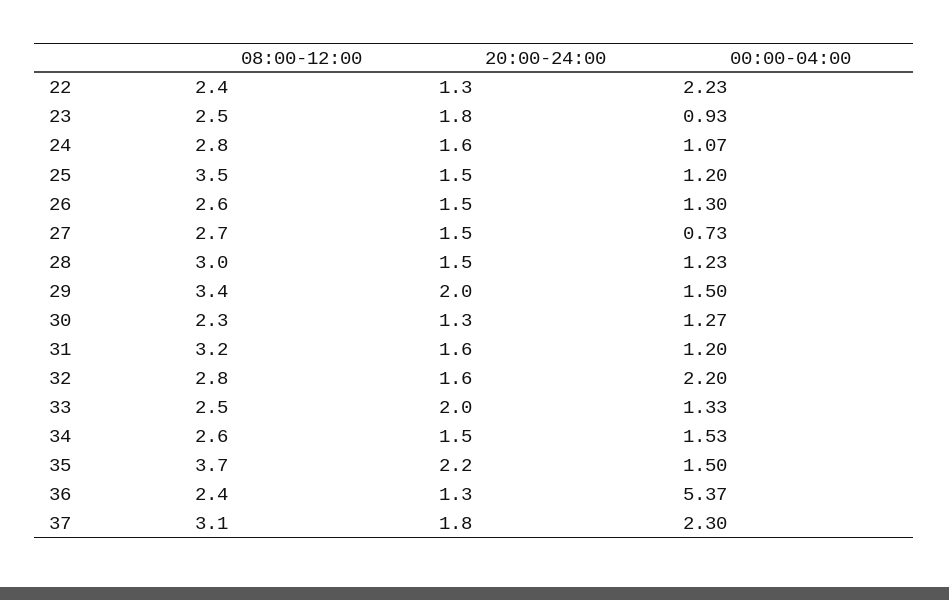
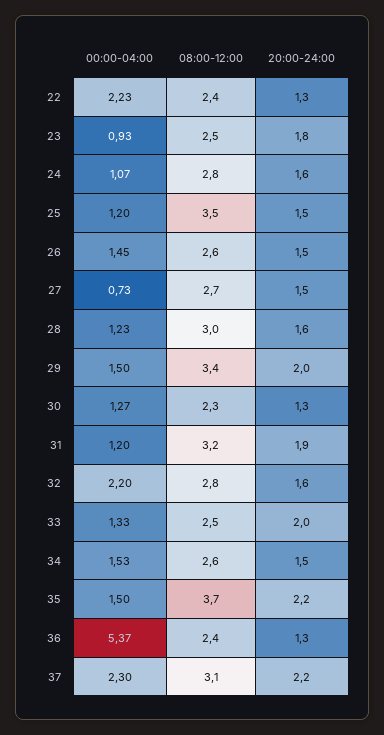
00:00-04:00, 26: 1.3 -> 1.45
20:00-24:00, 28: 1.5 -> 1.6
20:00-24:00, 31: 1.6 -> 1.9
20:00-24:00, 37: 1.8 -> 2.2

